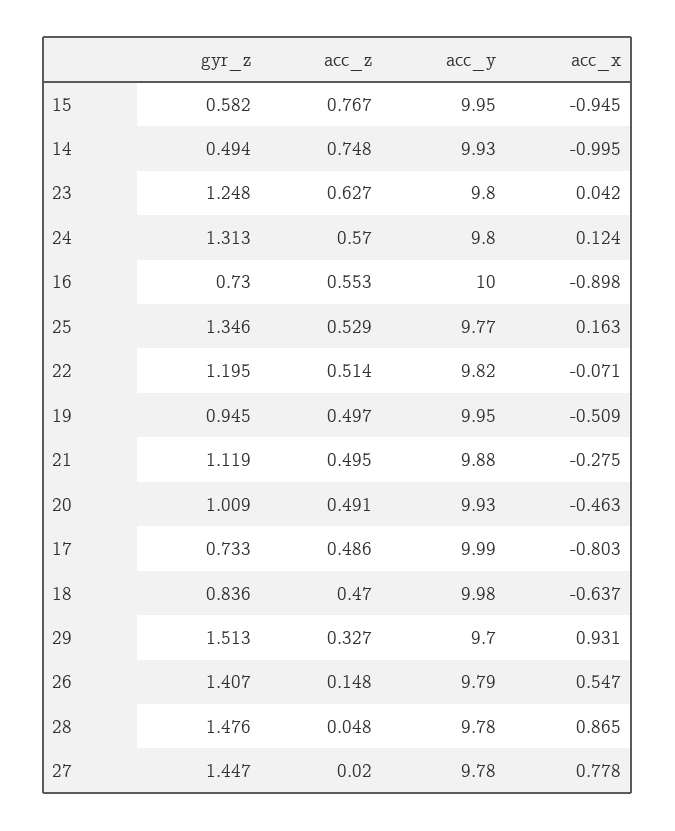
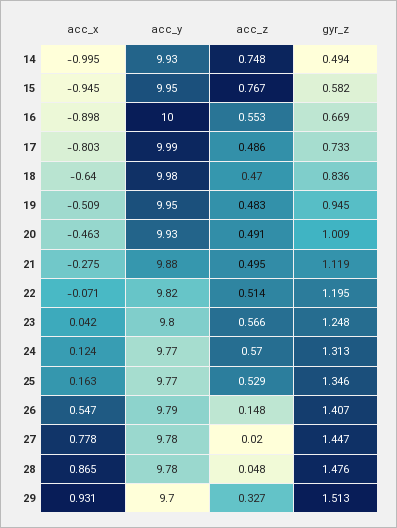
acc_z, 23: 0.627 -> 0.566
acc_y, 24: 9.8 -> 9.77
gyr_z, 16: 0.73 -> 0.669
acc_z, 19: 0.497 -> 0.483
acc_x, 18: -0.637 -> -0.64

